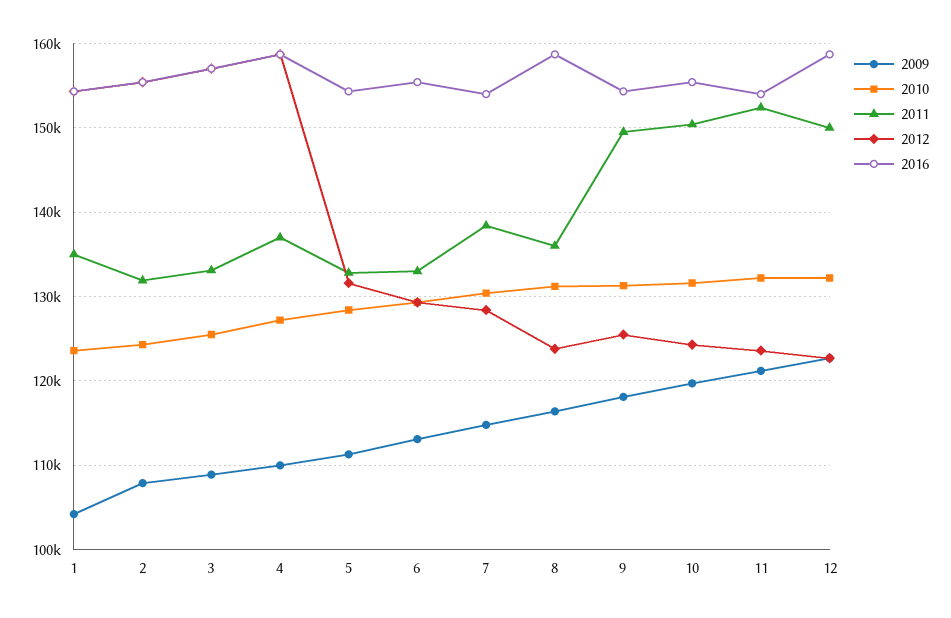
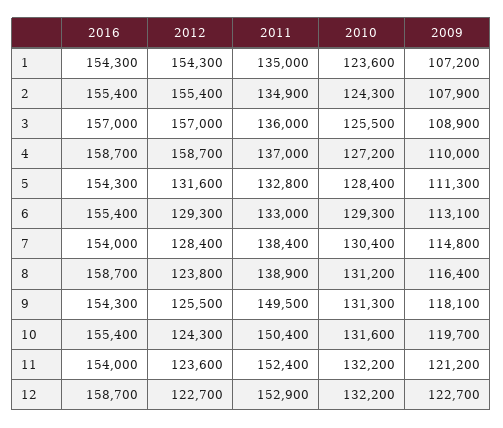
2009, 1: 104000 -> 107200
2011, 2: 132000 -> 134900
2011, 3: 133000 -> 136000
2011, 8: 136000 -> 138900
2011, 12: 150000 -> 152900

